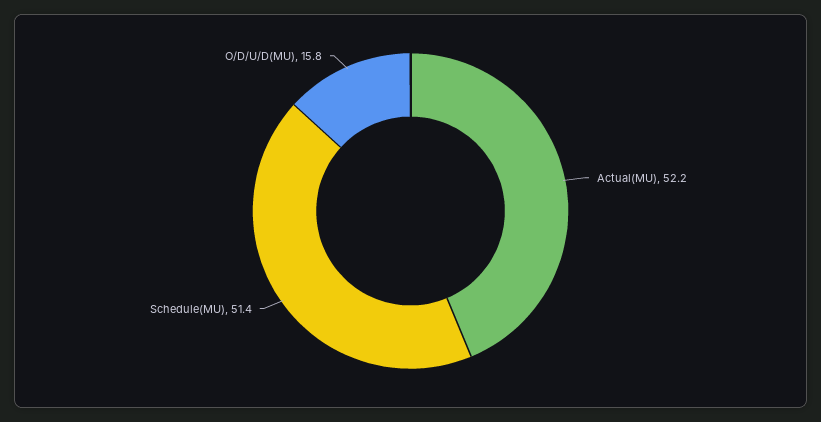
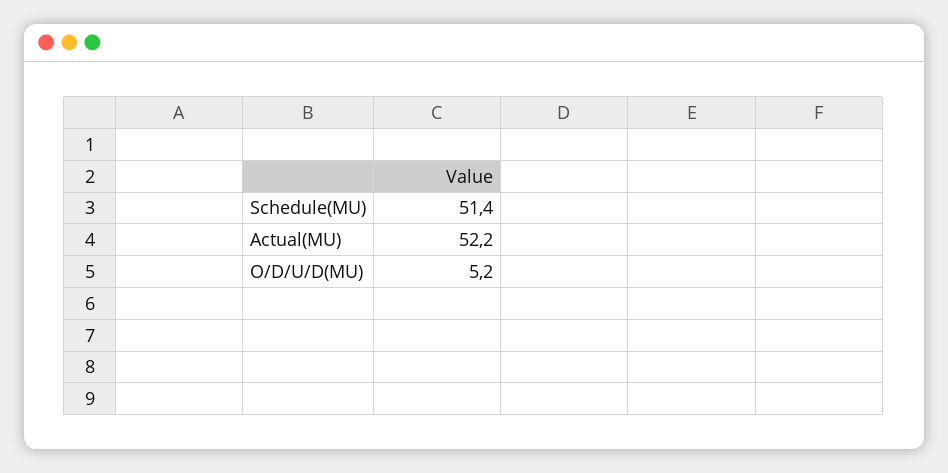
O/D/U/D(MU): 15.8 -> 5.2

